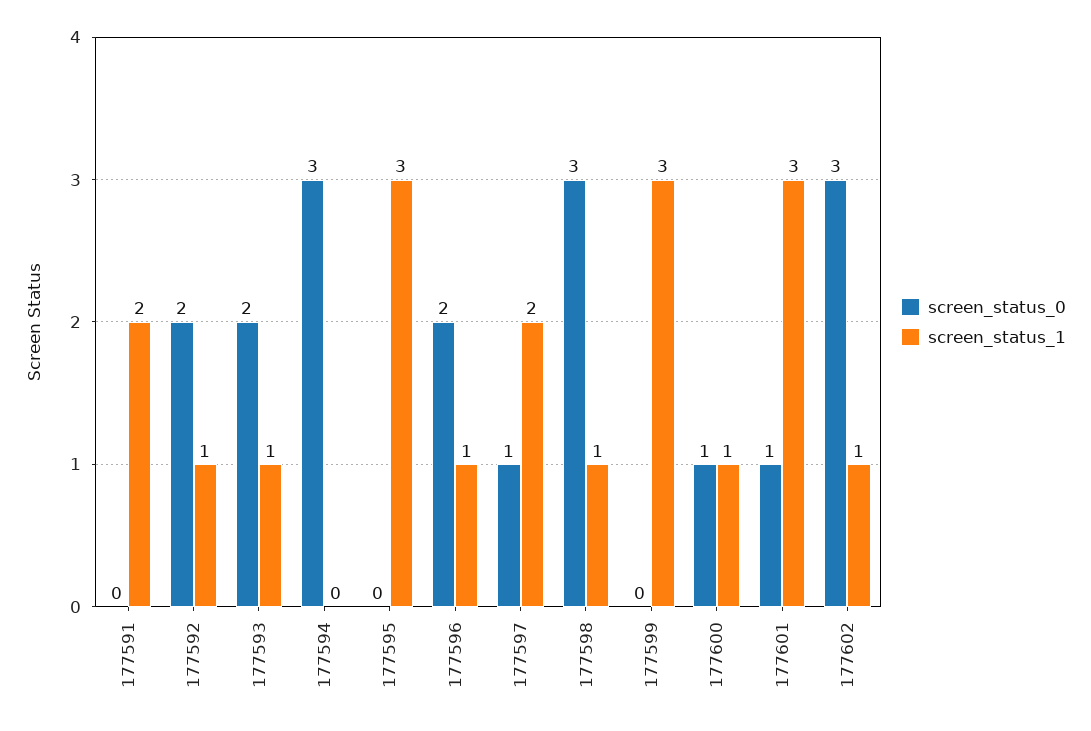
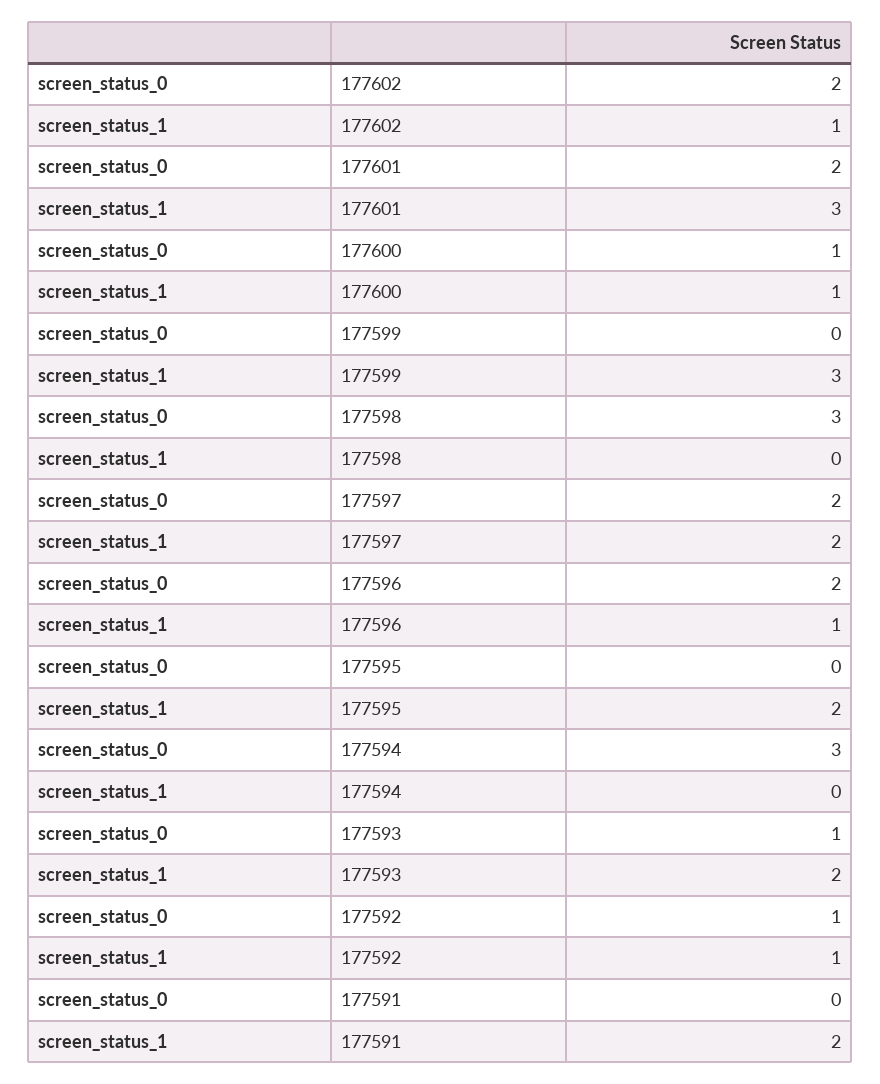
screen_status_0, 177592: 2 -> 1
screen_status_0, 177593: 2 -> 1
screen_status_1, 177593: 1 -> 2
screen_status_1, 177595: 3 -> 2
screen_status_0, 177597: 1 -> 2
screen_status_1, 177598: 1 -> 0
screen_status_0, 177601: 1 -> 2
screen_status_0, 177602: 3 -> 2

